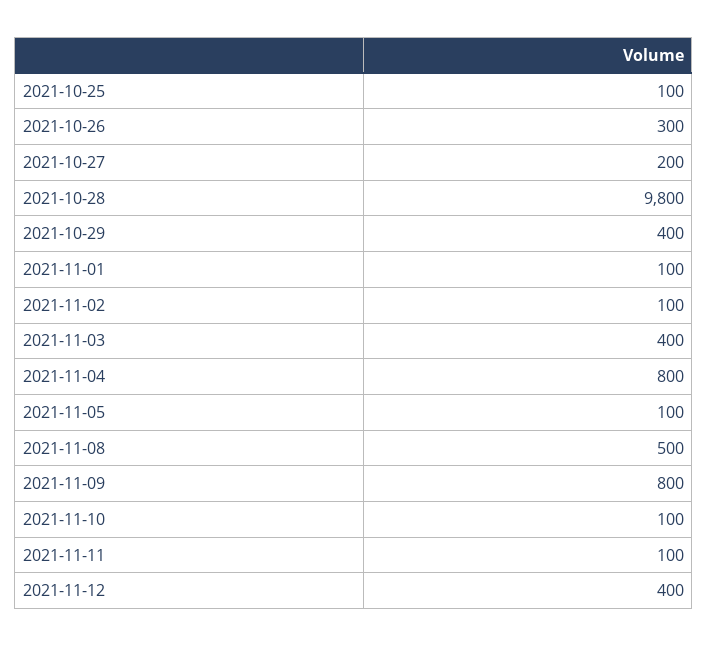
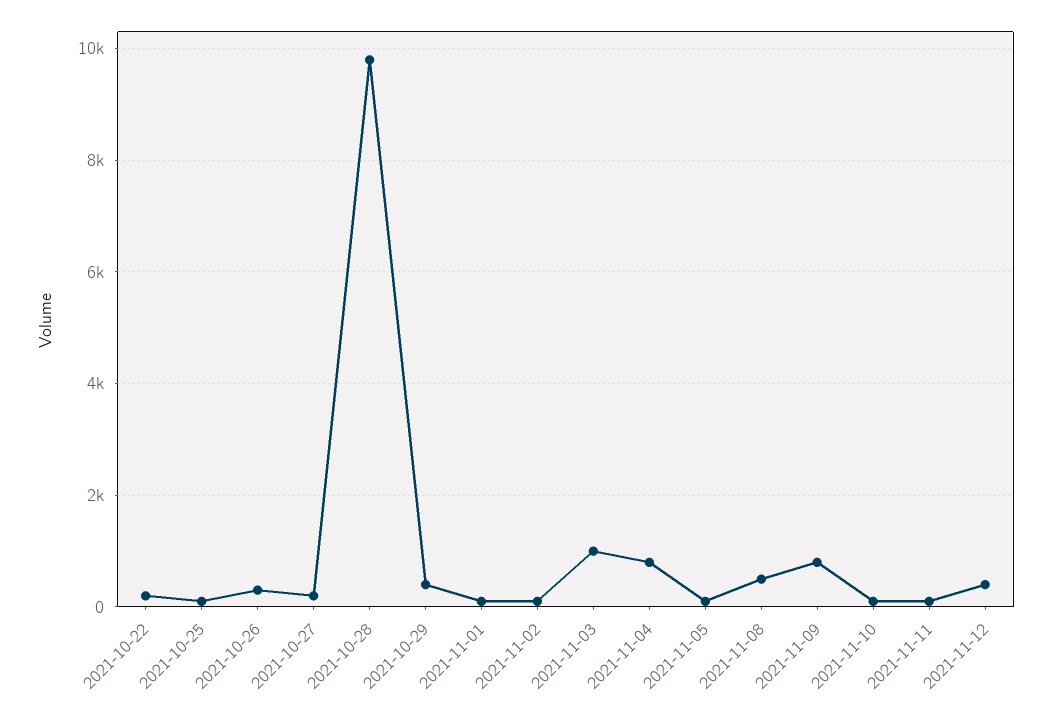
2021-11-03: 400 -> 1000
2021-10-22: none -> 200

